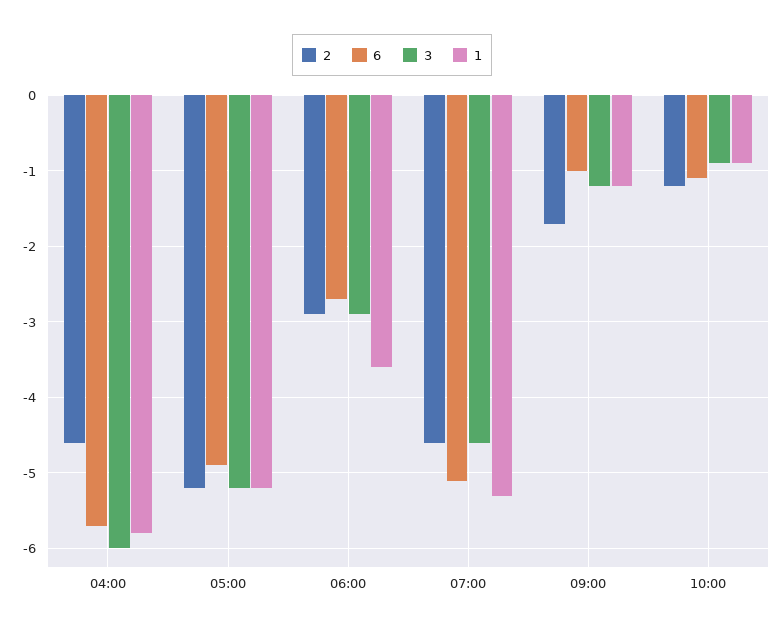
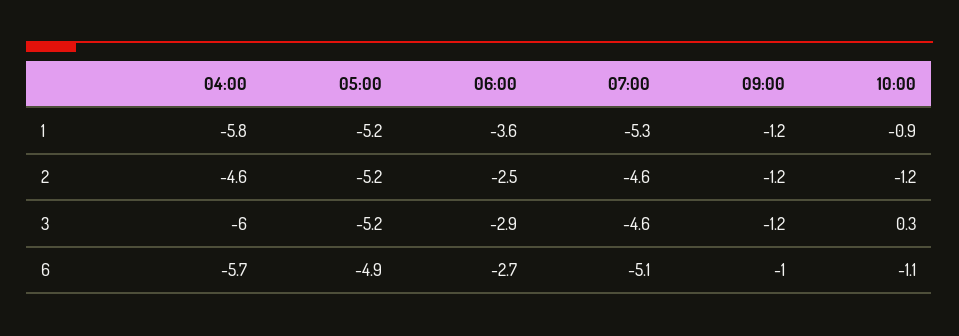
2, 06:00: -2.9 -> -2.5
2, 09:00: -1.7 -> -1.2
3, 10:00: -0.9 -> 0.3

